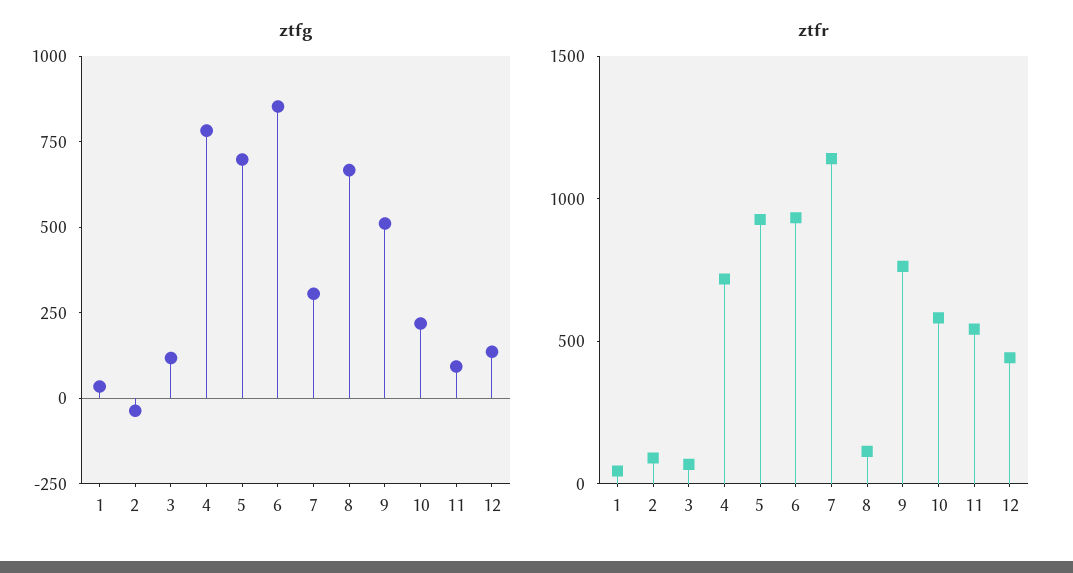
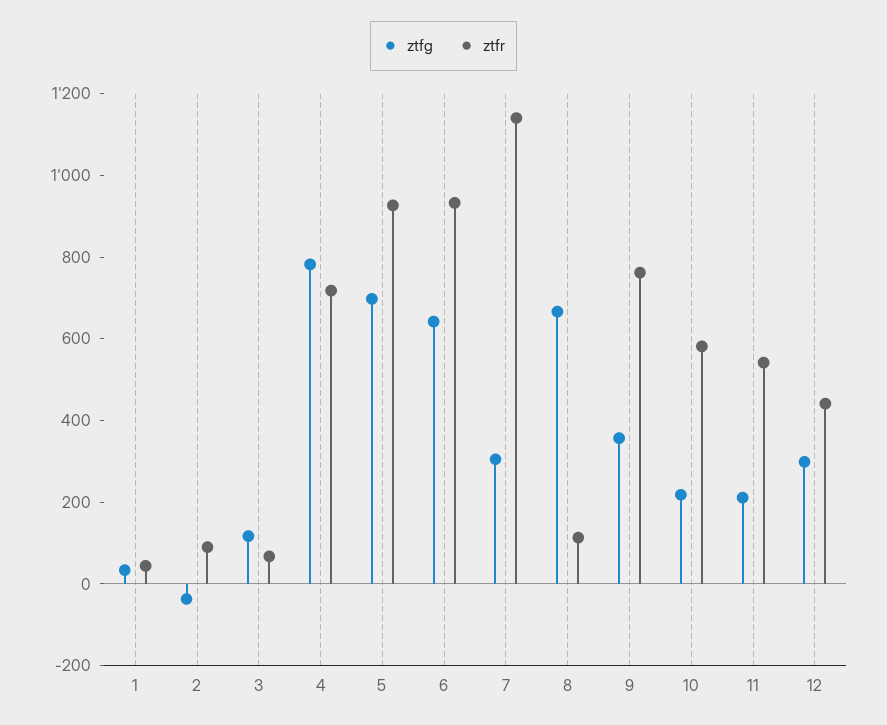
ztfg, 6: 850 -> 650
ztfg, 9: 500 -> 350
ztfg, 11: 100 -> 200
ztfg, 12: 150 -> 300

